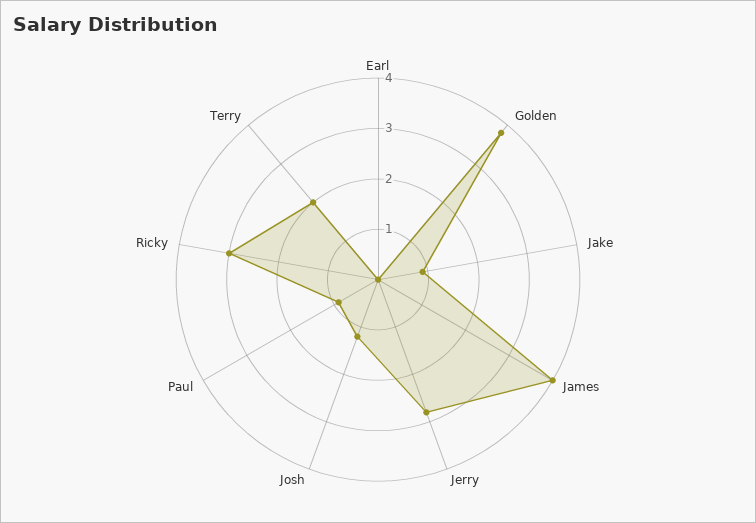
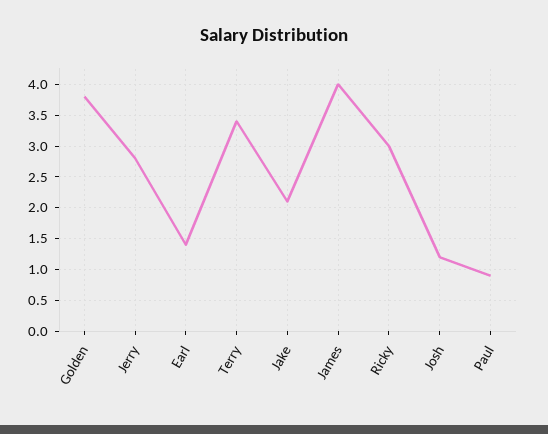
Earl: 0 -> 1.4
Jake: 1 -> 2.1
Terry: 2 -> 3.4

